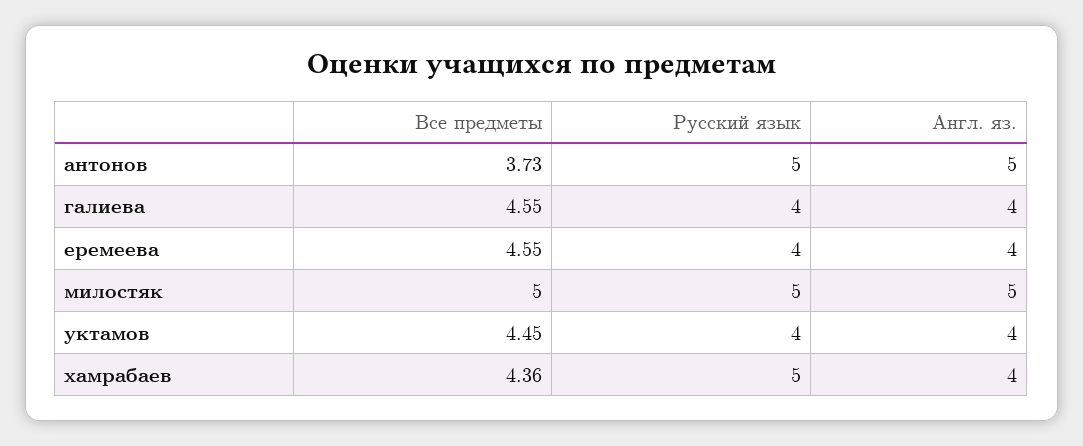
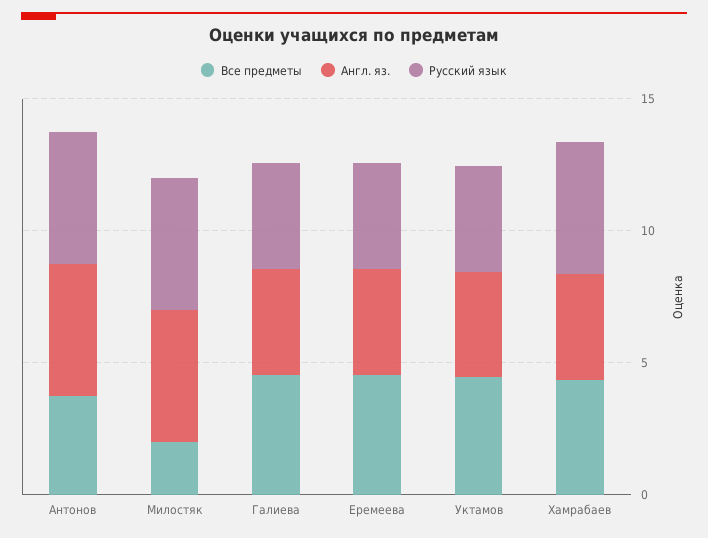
Все предметы, милостяк: 5 -> 2

